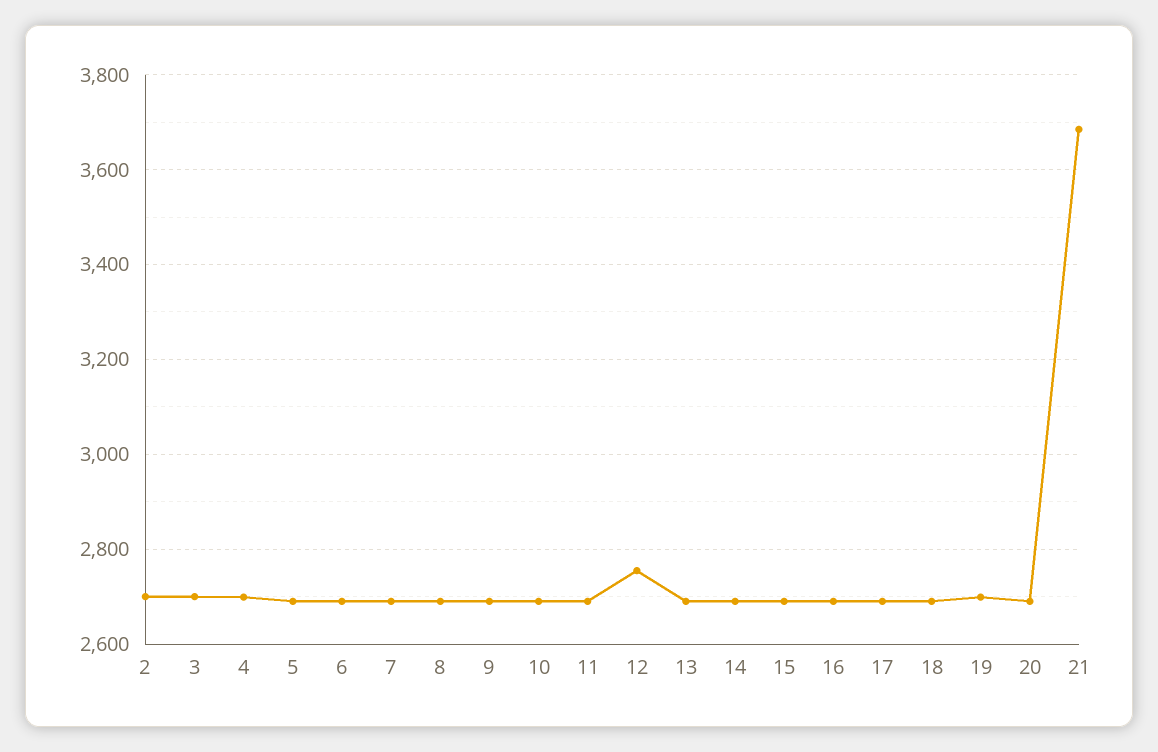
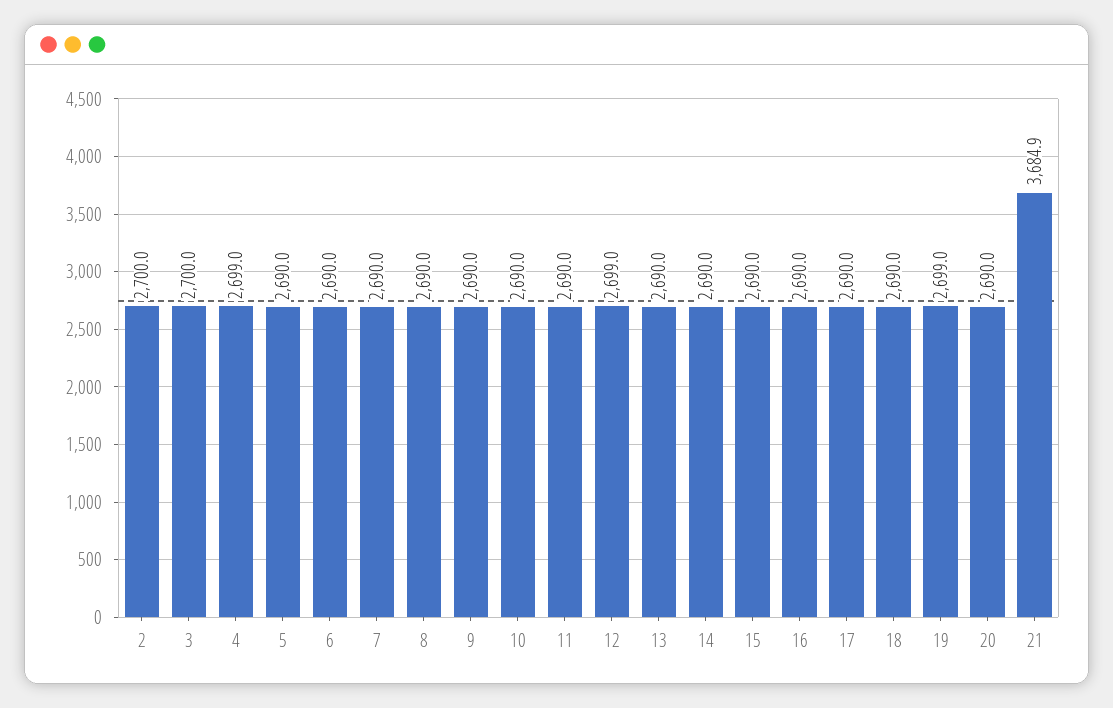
12: 2760 -> 2699

